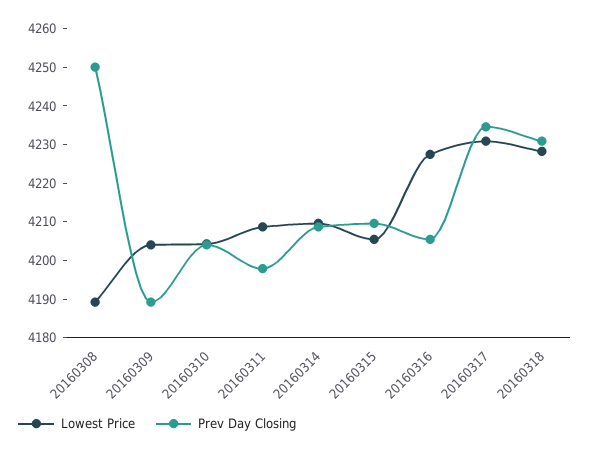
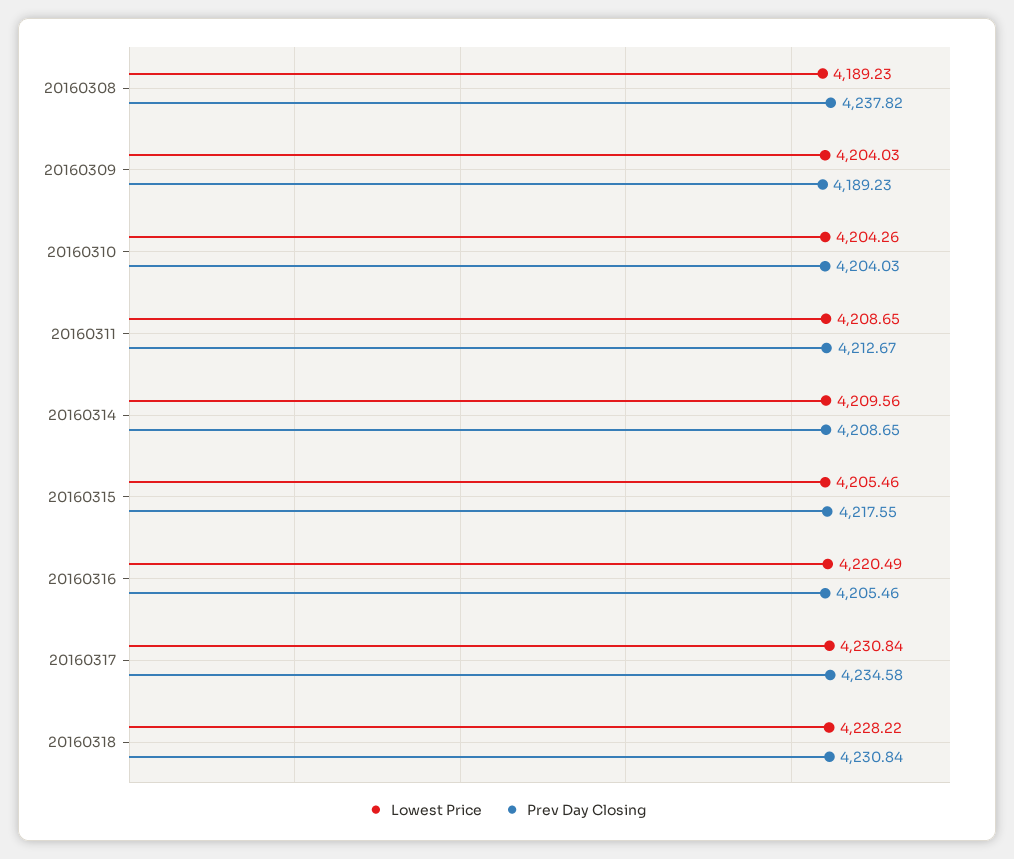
Prev Day Closing, 20160308: 4250 -> 4237.82
Prev Day Closing, 20160311: 4197.5 -> 4212.67
Prev Day Closing, 20160315: 4210 -> 4217.55
Lowest Price, 20160316: 4227.5 -> 4220.49

